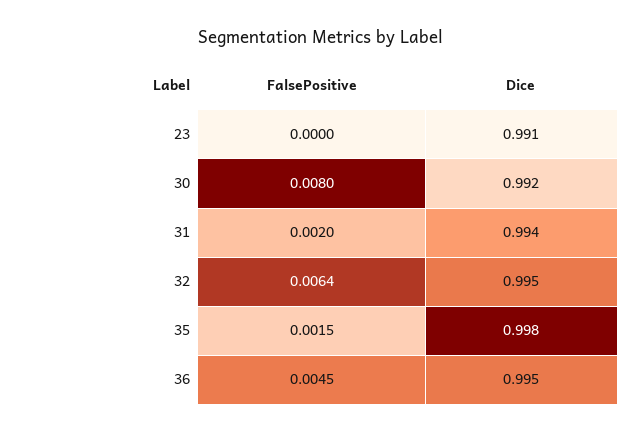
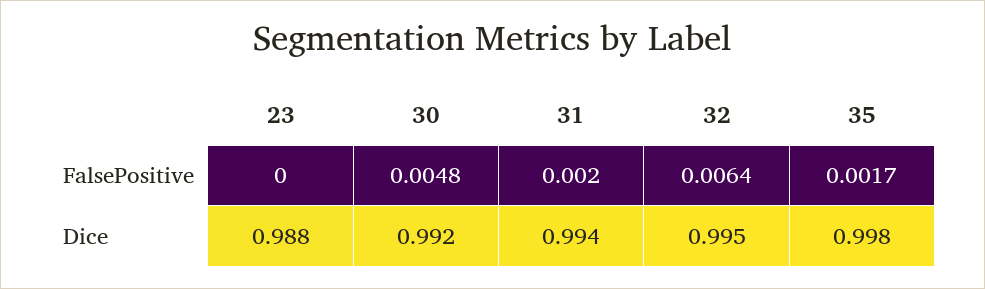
Dice, 23: 0.991 -> 0.988
FalsePositive, 30: 0.008 -> 0.0048
FalsePositive, 35: 0.0015 -> 0.0017
FalsePositive, 36: 0.0045 -> none
Dice, 36: 0.995 -> none

